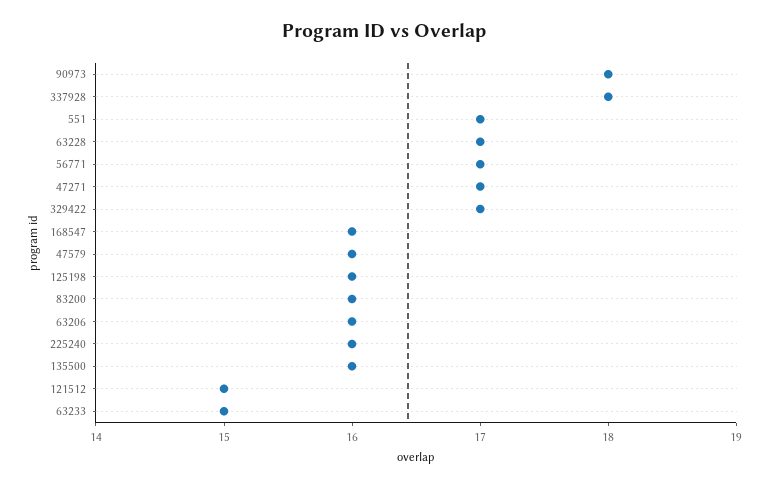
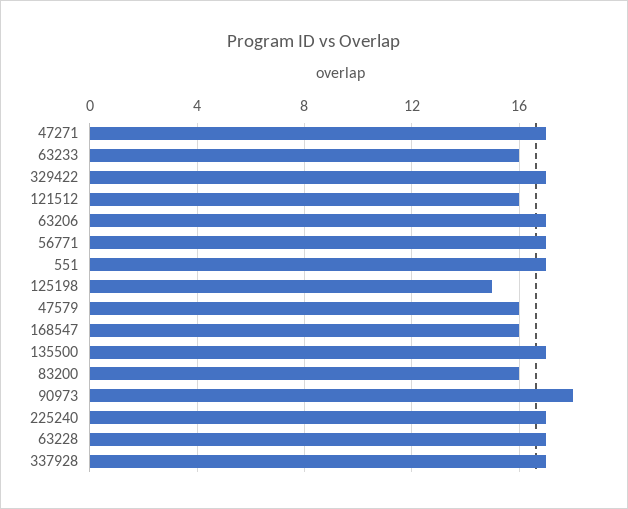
337928: 18 -> 17
125198: 16 -> 15
63206: 16 -> 17
225240: 16 -> 17
135500: 16 -> 17
121512: 15 -> 16
63233: 15 -> 16

